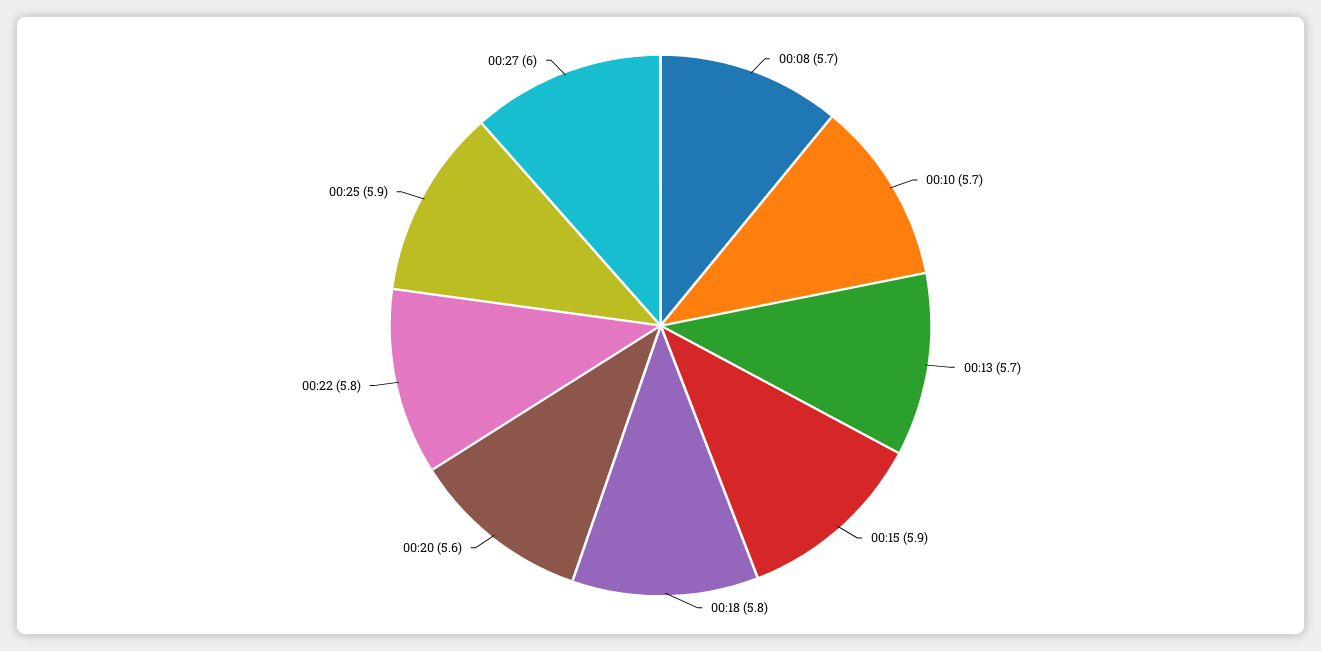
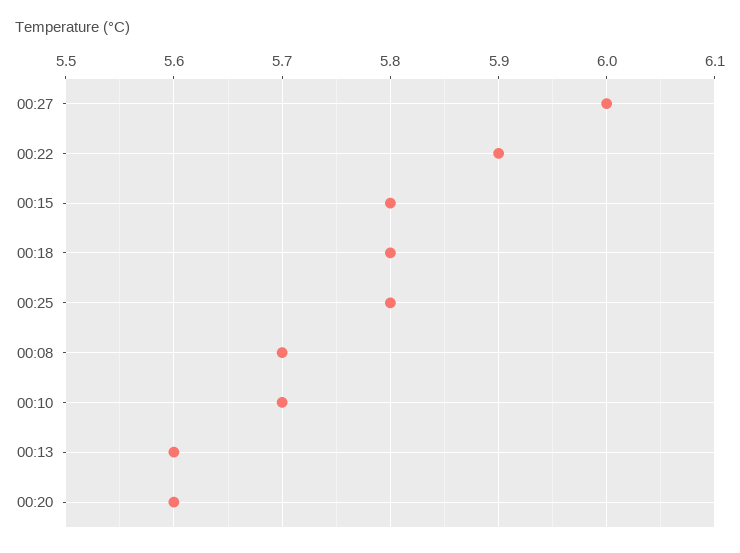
00:13: 5.7 -> 5.6
00:15: 5.9 -> 5.8
00:22: 5.8 -> 5.9
00:25: 5.9 -> 5.8

